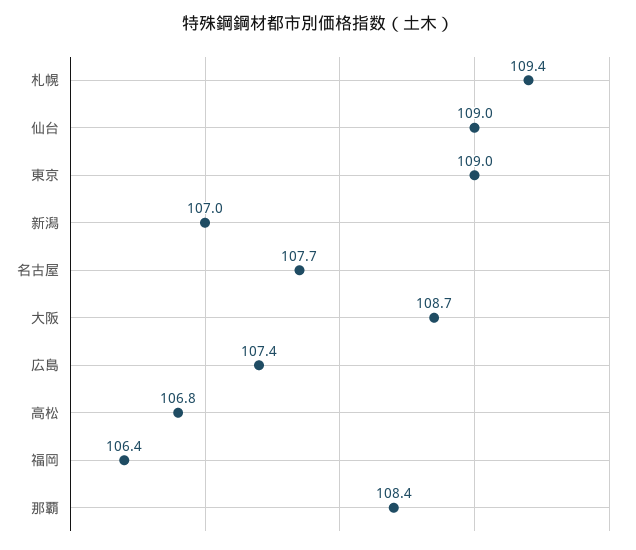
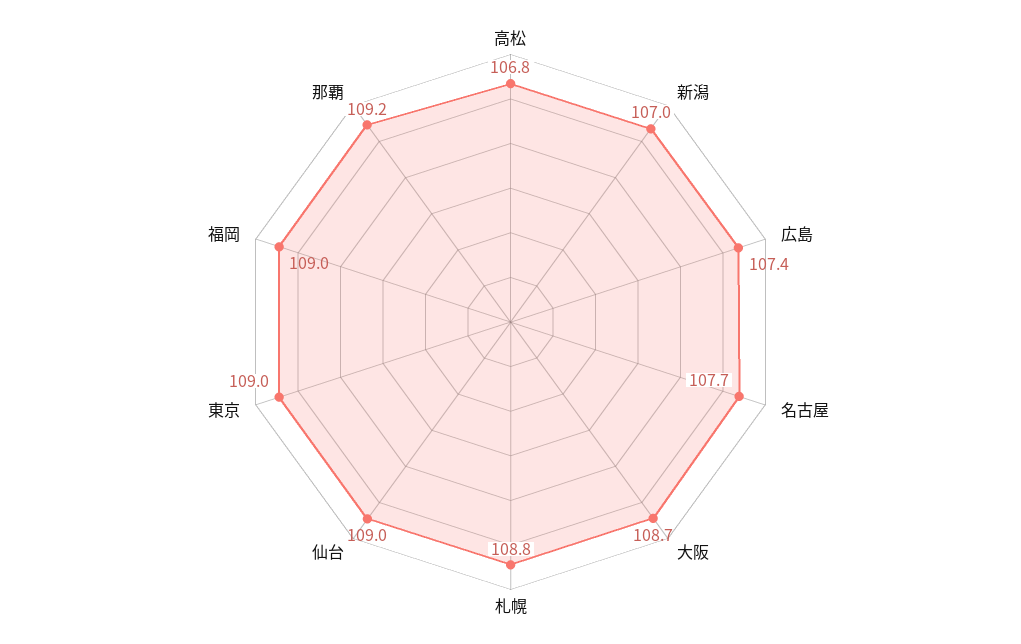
札幌: 109.4 -> 108.8
福岡: 106.4 -> 109
那覇: 108.4 -> 109.2

